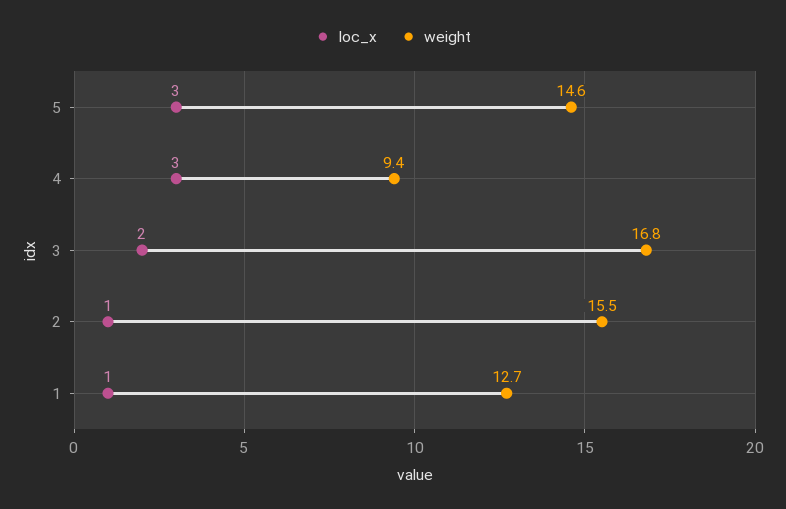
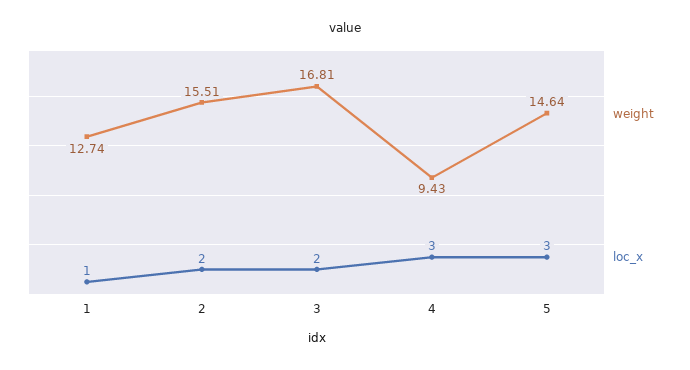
loc_x, 2: 1 -> 2

